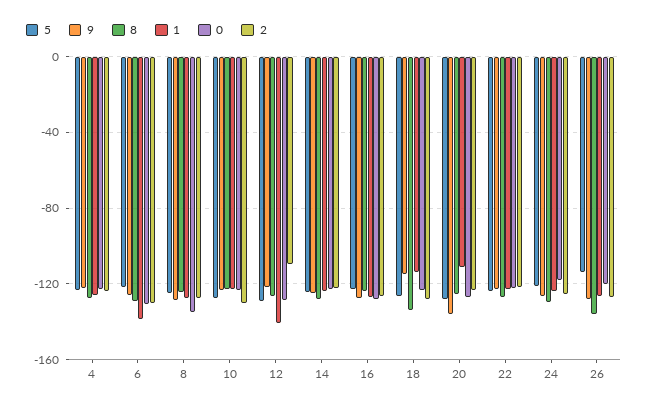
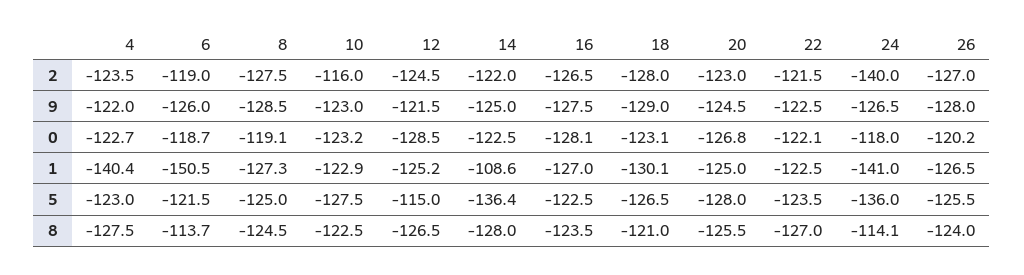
1, 4: -125 -> -140.4
8, 6: -130 -> -113.7
1, 6: -140 -> -150.5
0, 6: -130 -> -118.7
2, 6: -130 -> -119
0, 8: -135 -> -119.1
2, 10: -130 -> -116
5, 12: -130 -> -115
1, 12: -140 -> -125.2
2, 12: -110 -> -124.5
5, 14: -125 -> -136.4
1, 14: -125 -> -108.6
9, 18: -115 -> -129
8, 18: -135 -> -121
1, 18: -115 -> -130.1
9, 20: -135 -> -124.5
1, 20: -110 -> -125
5, 24: -120 -> -136
8, 24: -130 -> -114.1
1, 24: -125 -> -141
2, 24: -125 -> -140
5, 26: -115 -> -125.5
8, 26: -135 -> -124

